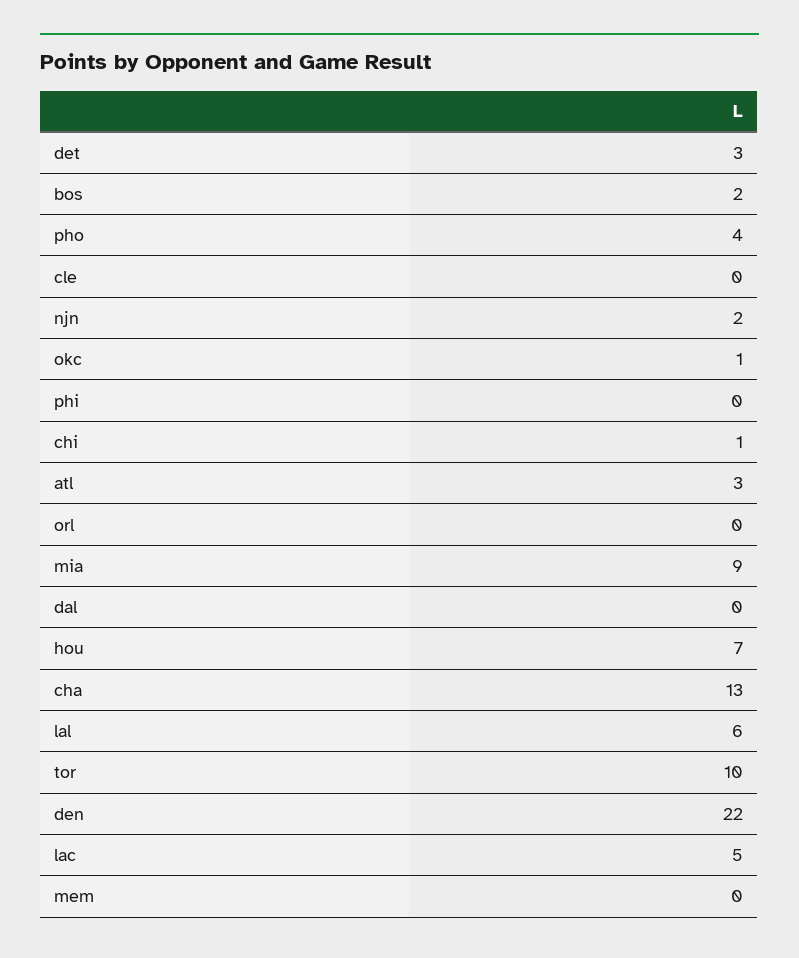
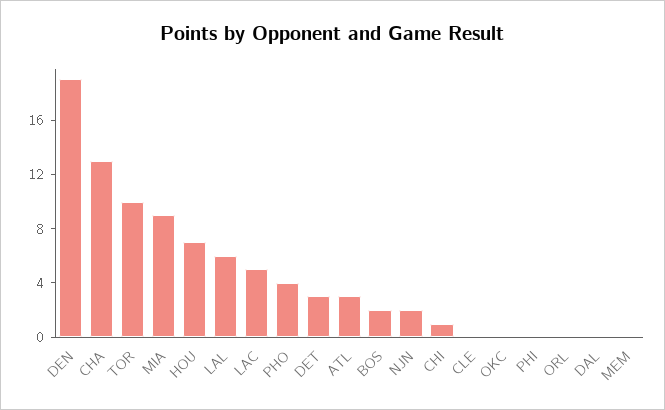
okc: 1 -> 0
den: 22 -> 19

